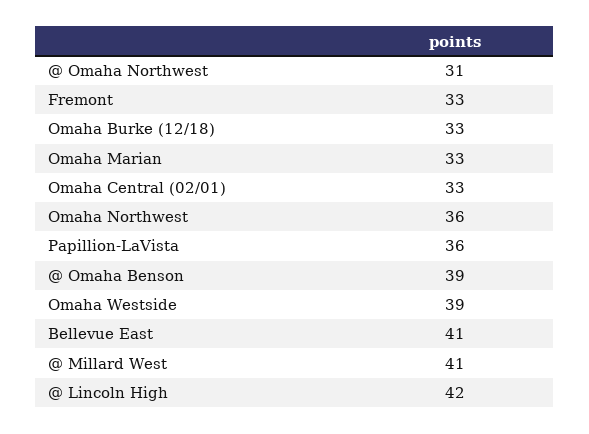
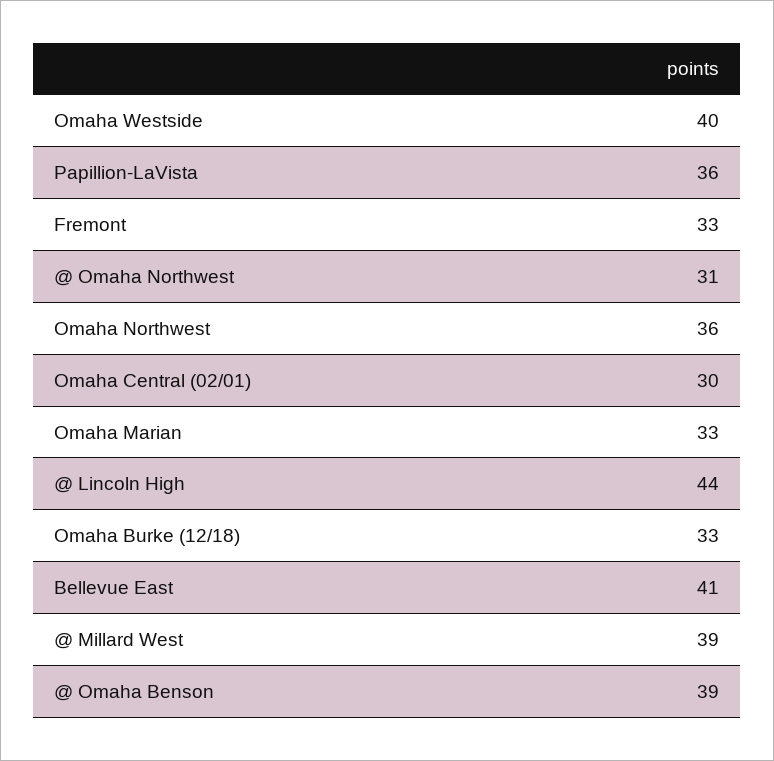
Omaha Central (02/01): 33 -> 30
Omaha Westside: 39 -> 40
@ Millard West: 41 -> 39
@ Lincoln High: 42 -> 44

